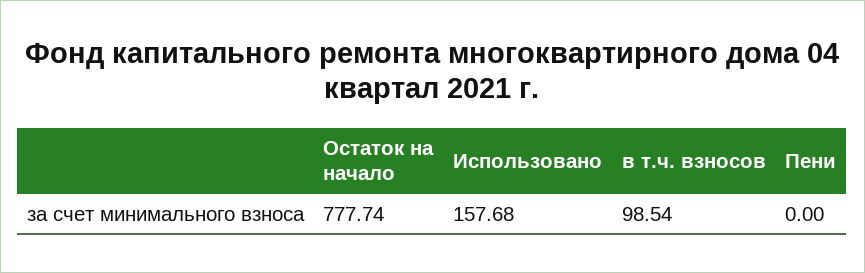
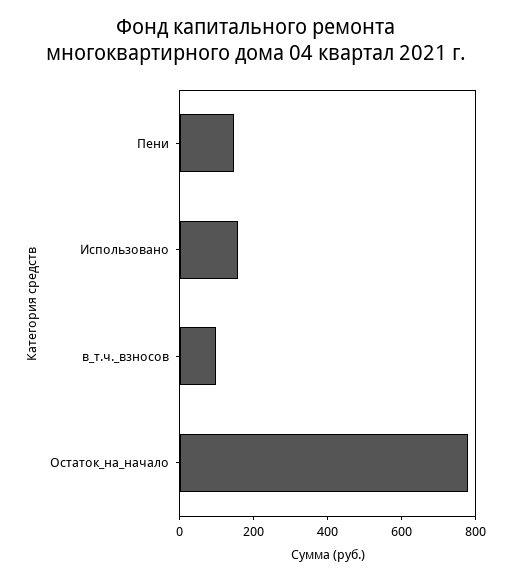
Пени: 0 -> 150

